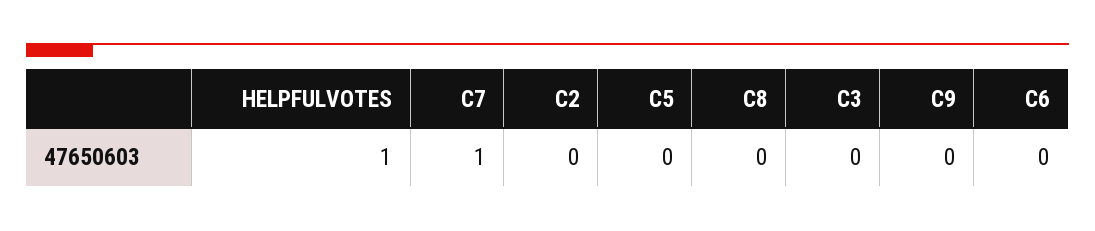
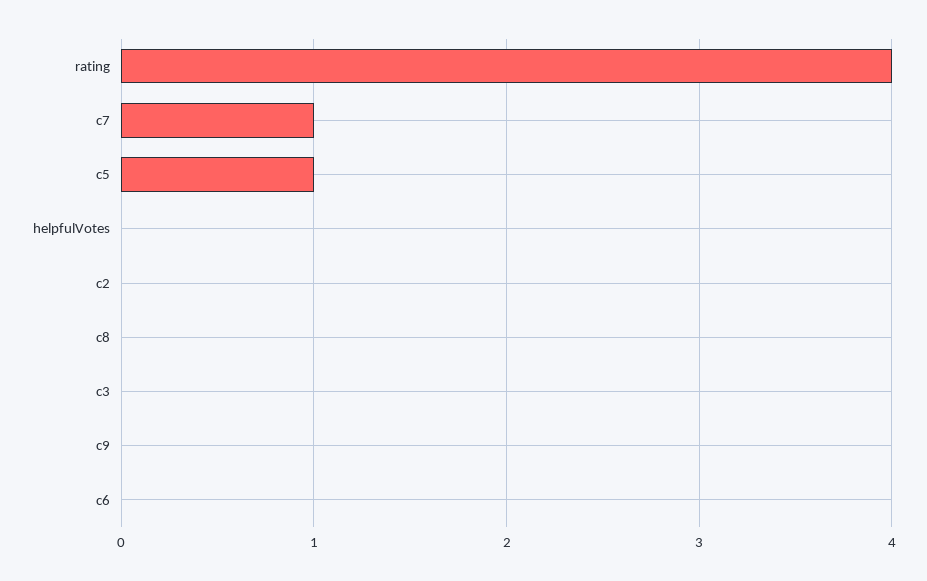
HELPFULVOTES: 1 -> 0
C5: 0 -> 1
rating: none -> 4

